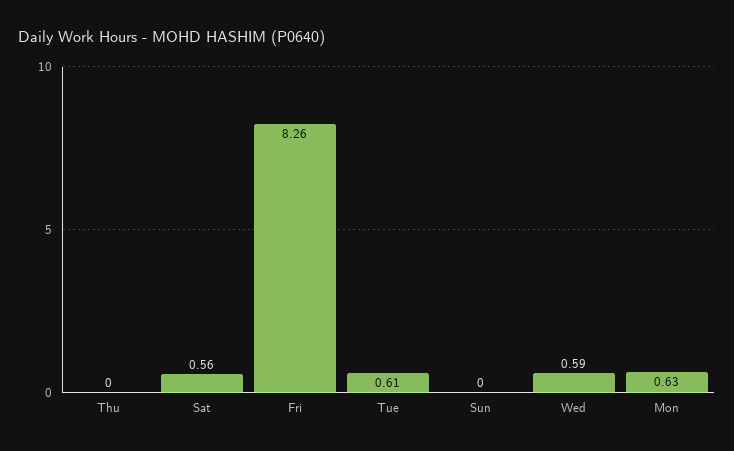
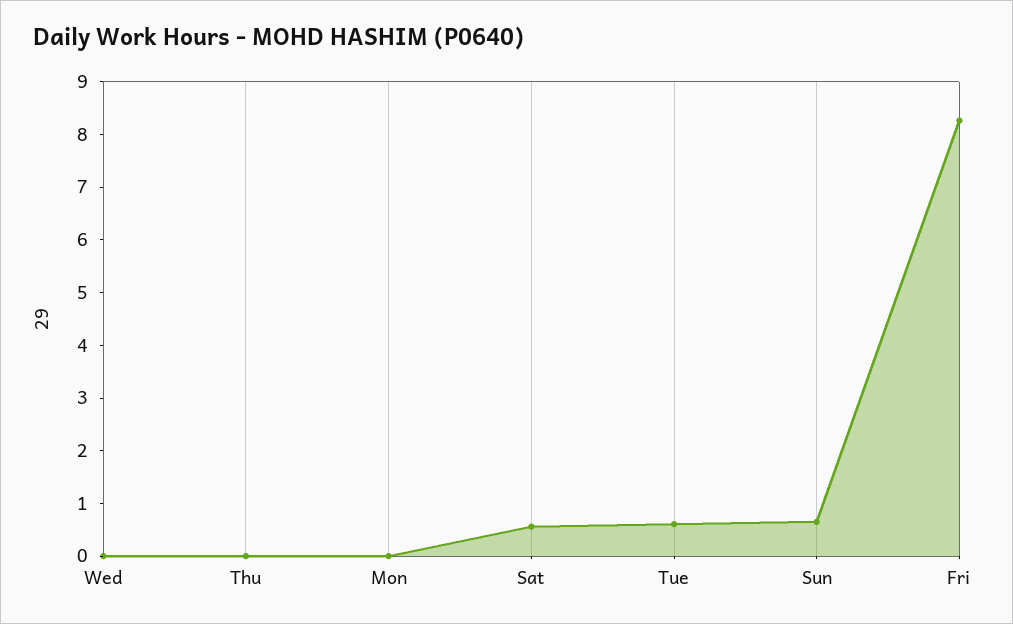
Sun: 0 -> 0.6
Wed: 0.59 -> 0
Mon: 0.63 -> 0

